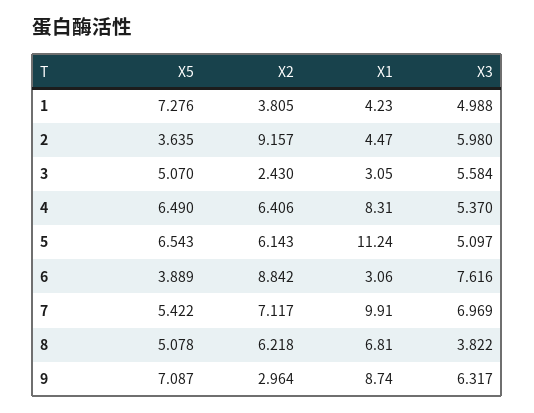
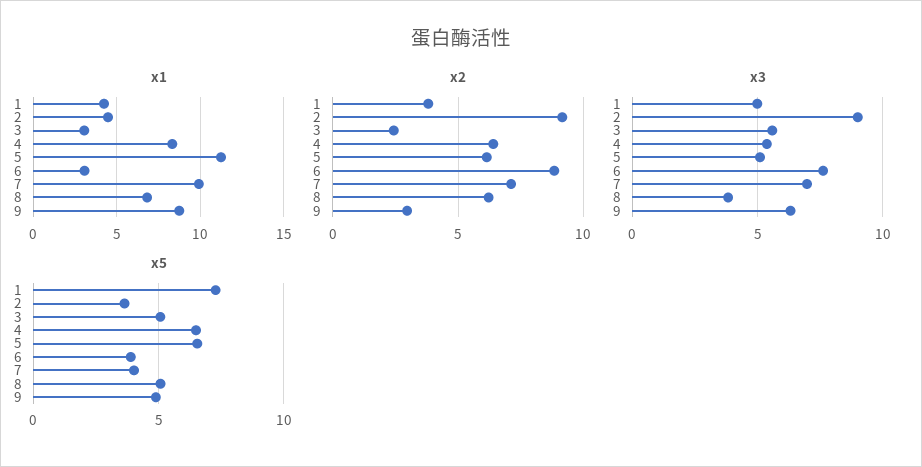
X3, 2: 5.98 -> 9
X5, 7: 5.422 -> 4
X5, 9: 7.087 -> 5

